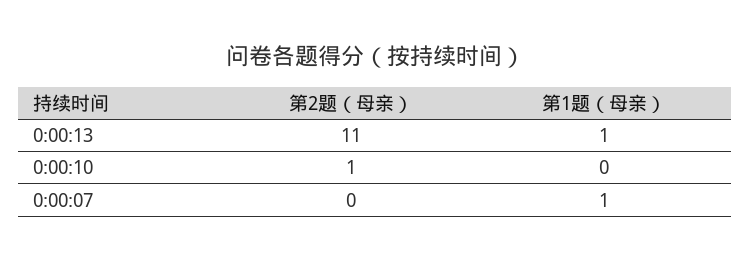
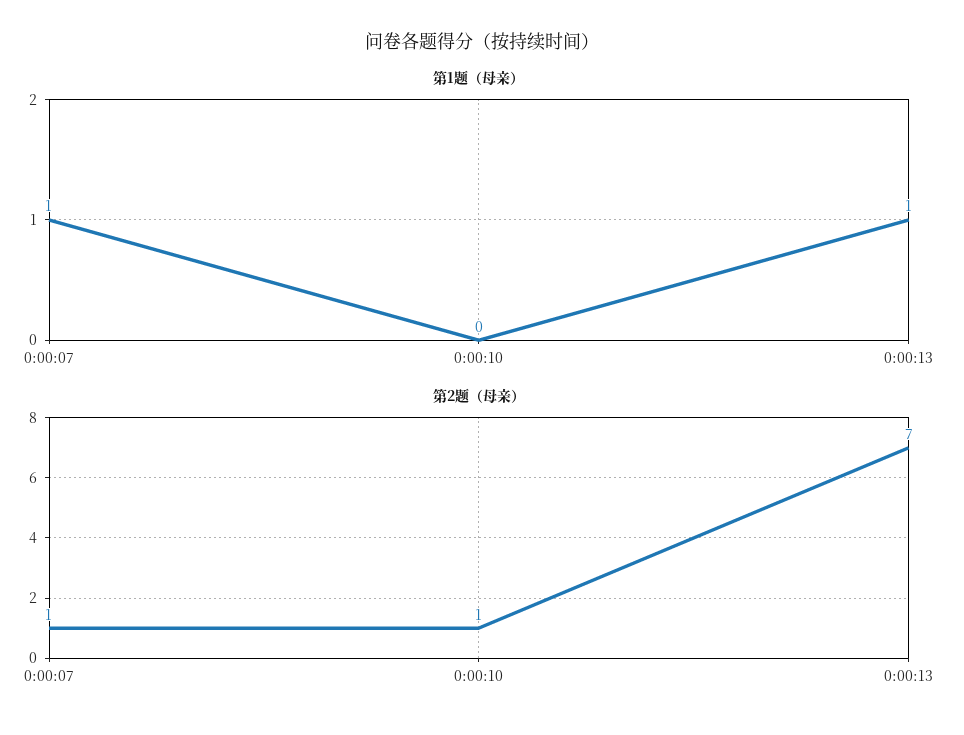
第2题（母亲）, 0:00:13: 11 -> 7
第2题（母亲）, 0:00:07: 0 -> 1

